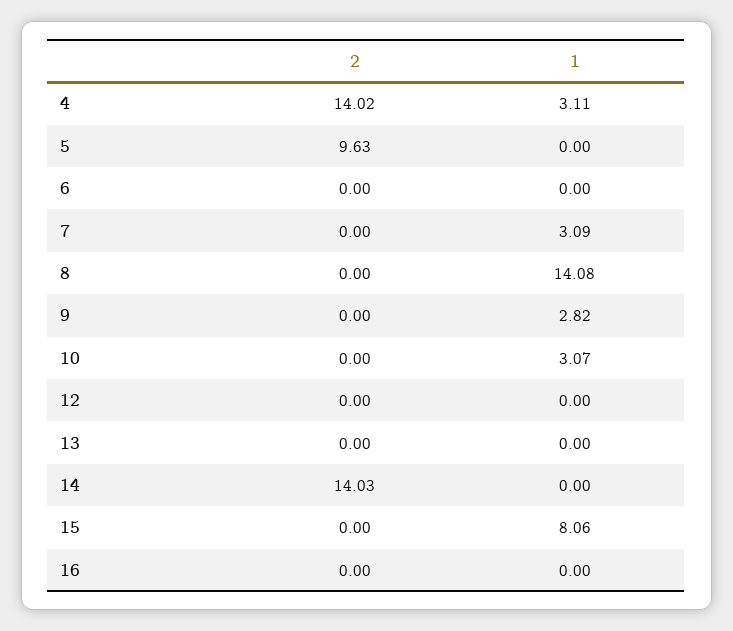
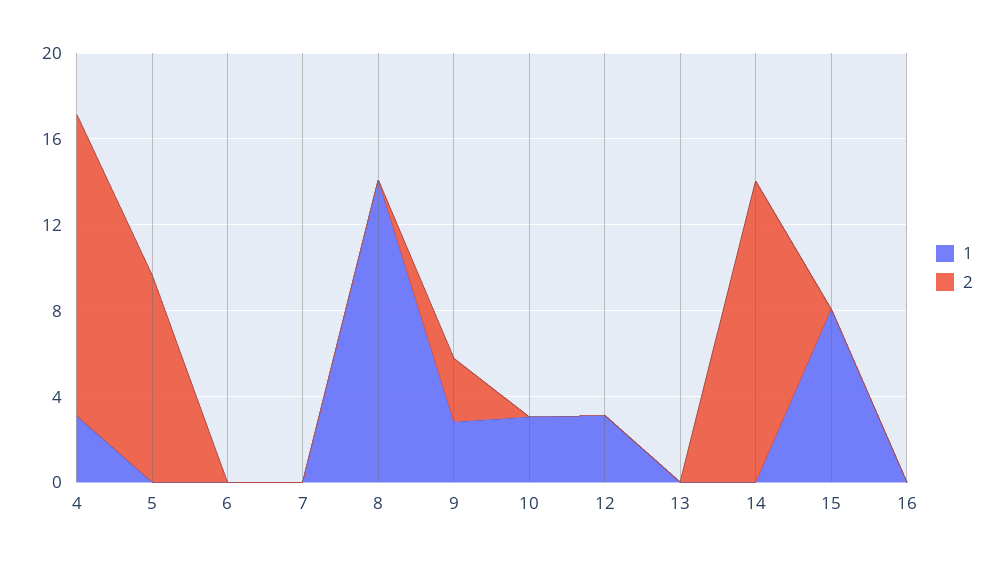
1, 7: 3.09 -> 0
2, 9: 0 -> 3
1, 12: 0 -> 3

